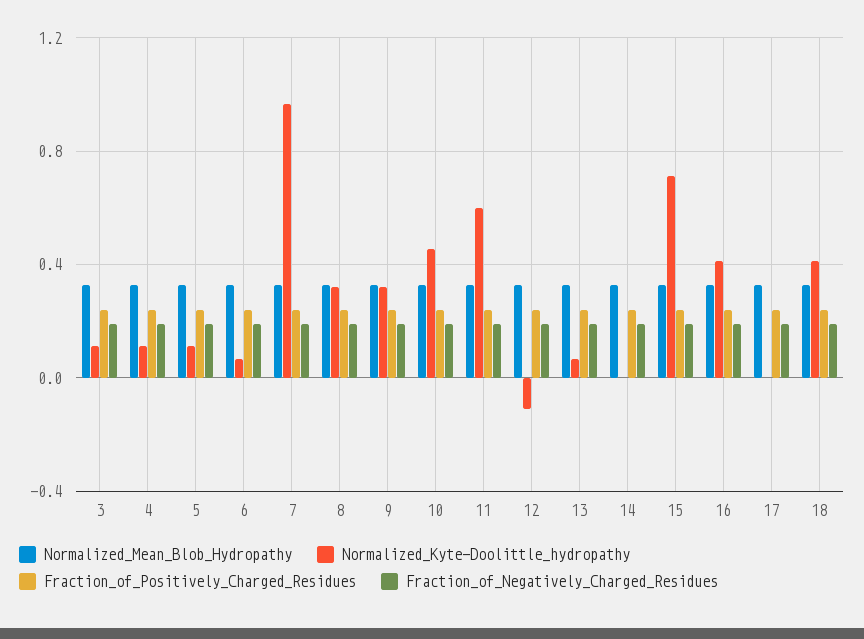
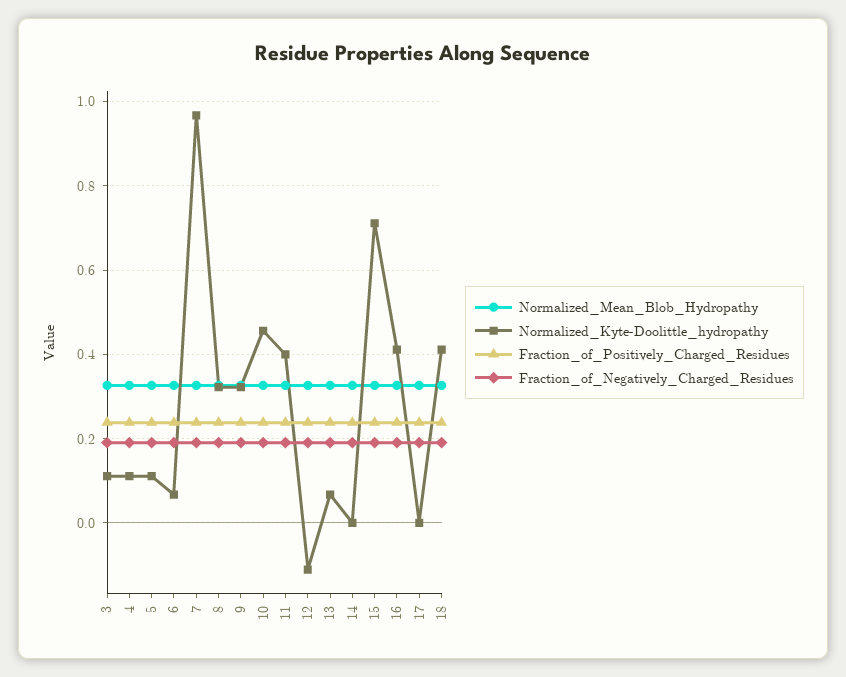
Normalized_Kyte-Doolittle_hydropathy, 11: 0.6 -> 0.4

